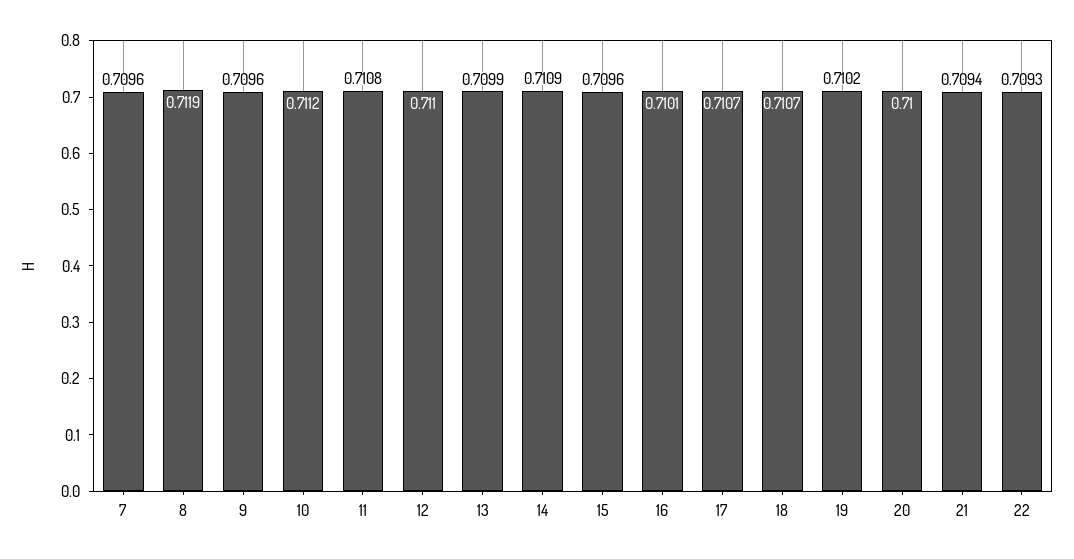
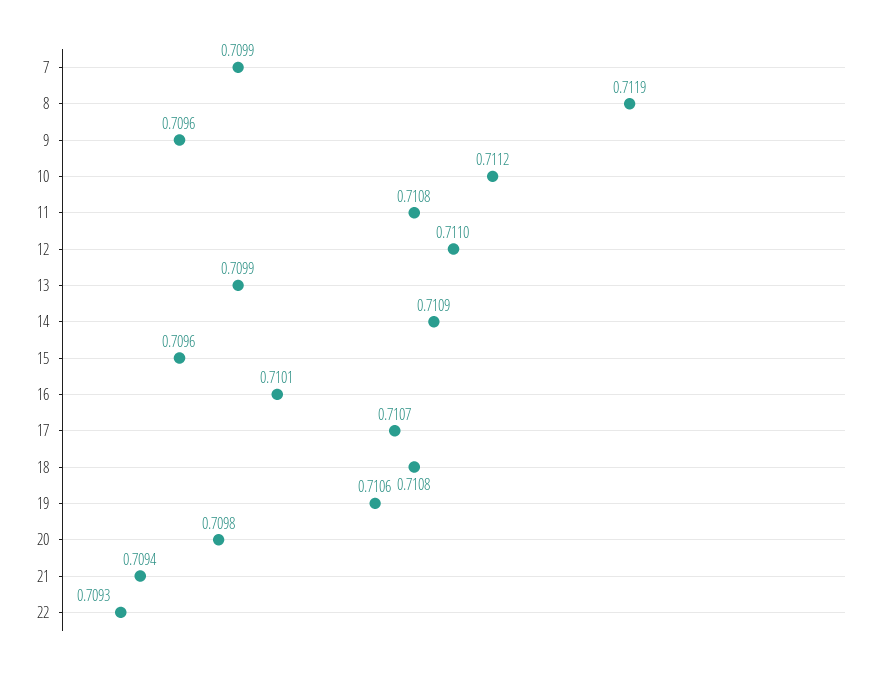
7: 0.7096 -> 0.7099
18: 0.7107 -> 0.7108
19: 0.7102 -> 0.7106
20: 0.71 -> 0.7098

